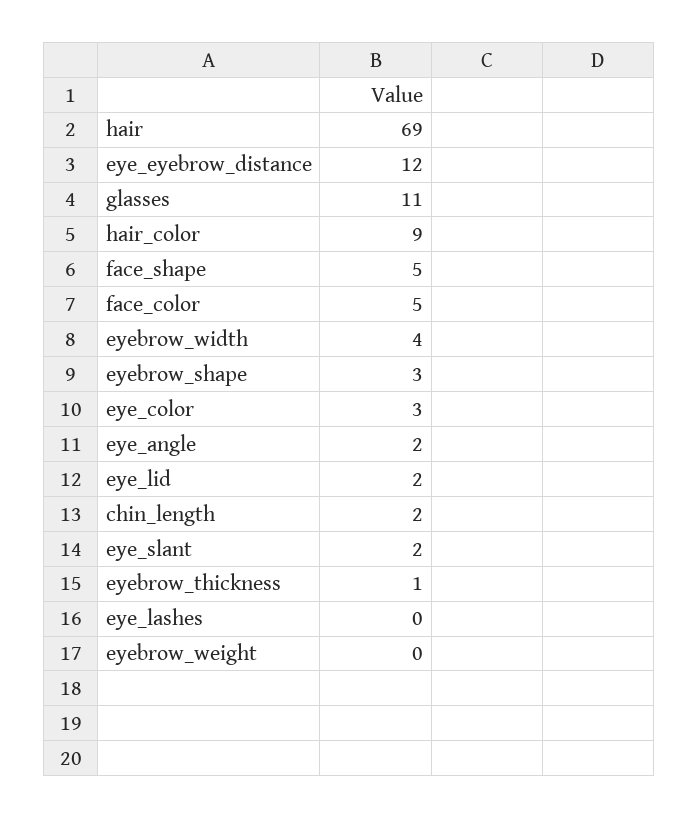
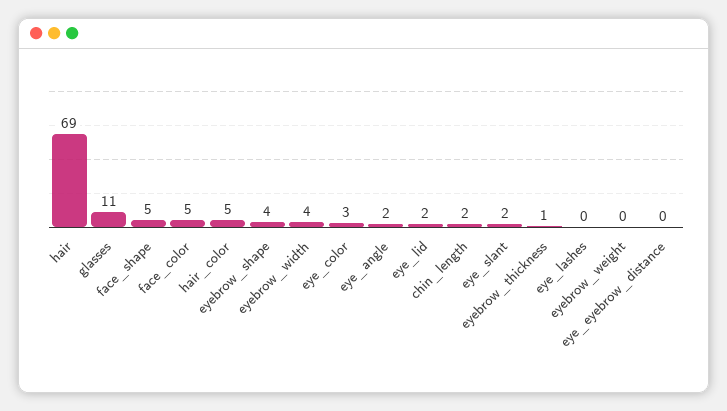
eye_eyebrow_distance: 12 -> 0
hair_color: 9 -> 5
eyebrow_shape: 3 -> 4

